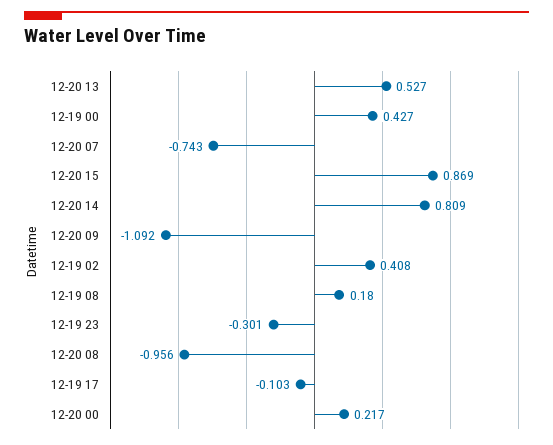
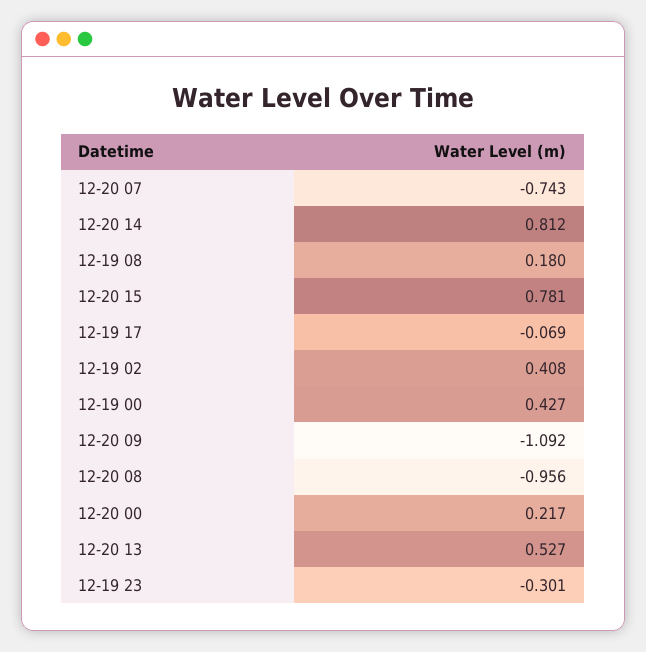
12-20 15: 0.869 -> 0.781
12-20 14: 0.809 -> 0.812
12-19 17: -0.103 -> -0.069

